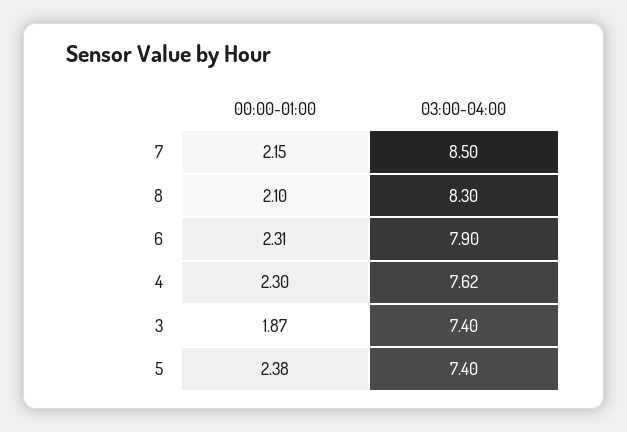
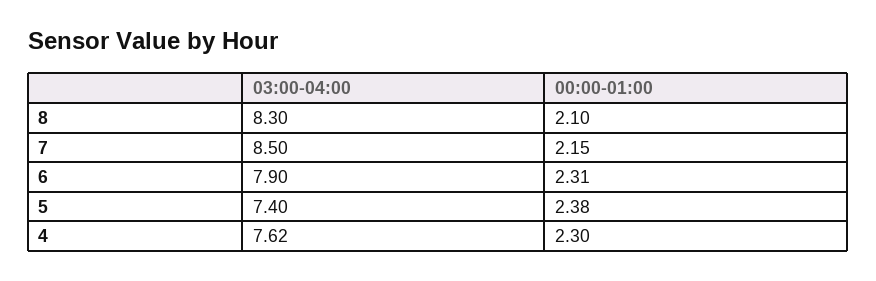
00:00-01:00, 3: 1.87 -> none
03:00-04:00, 3: 7.4 -> none

